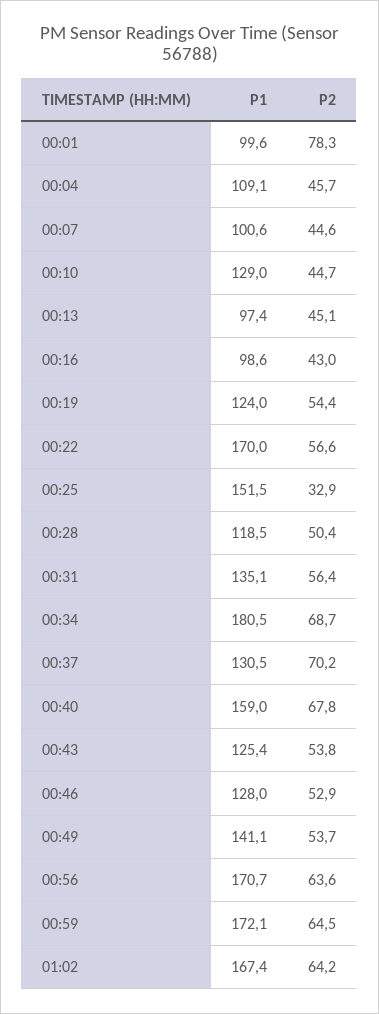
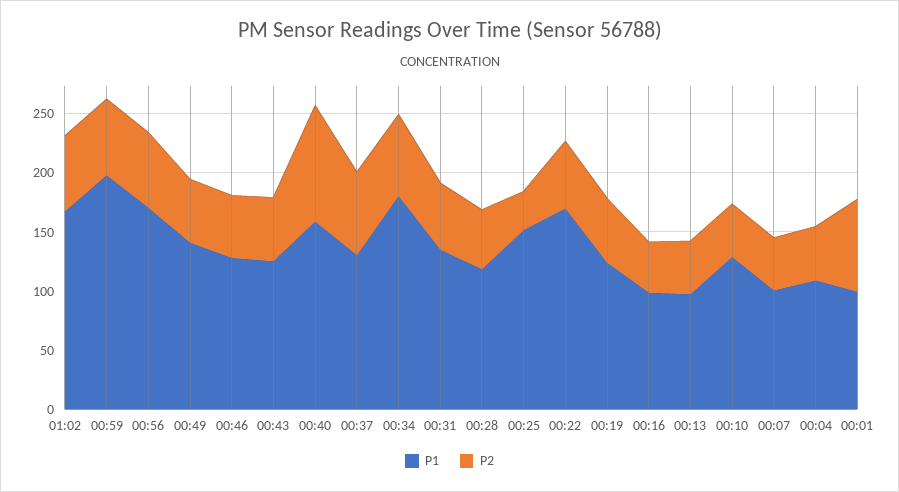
P2, 00:40: 67.8 -> 100
P1, 00:59: 172.1 -> 200

